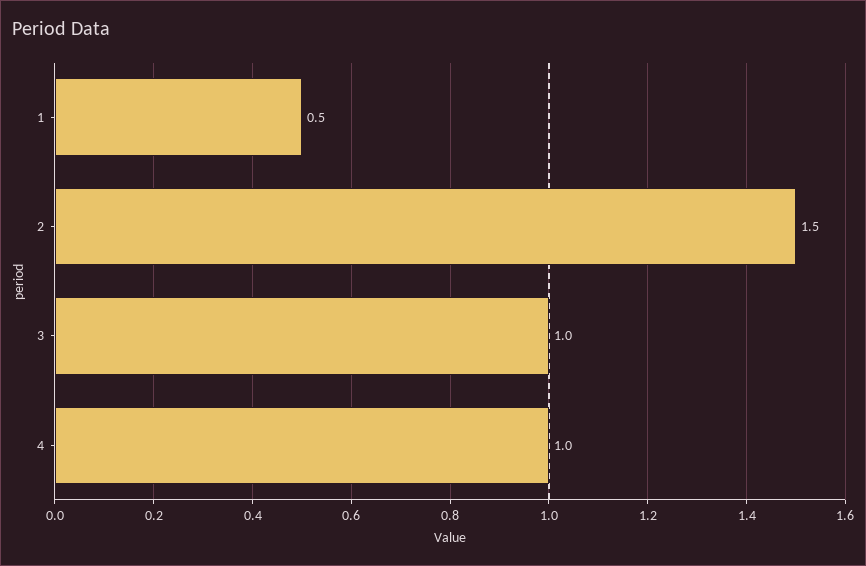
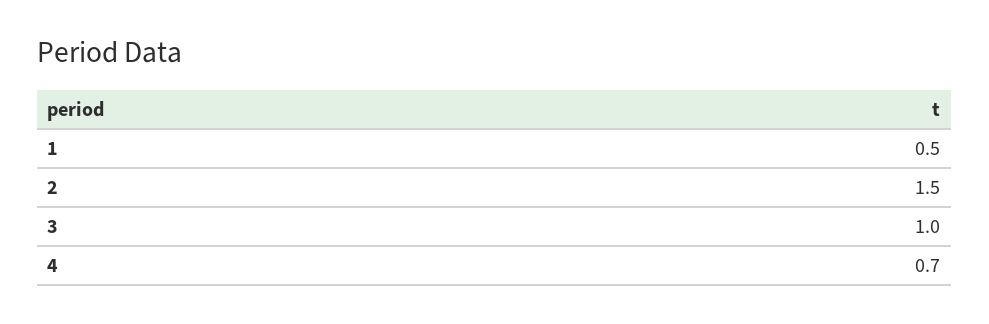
4: 1 -> 0.7

